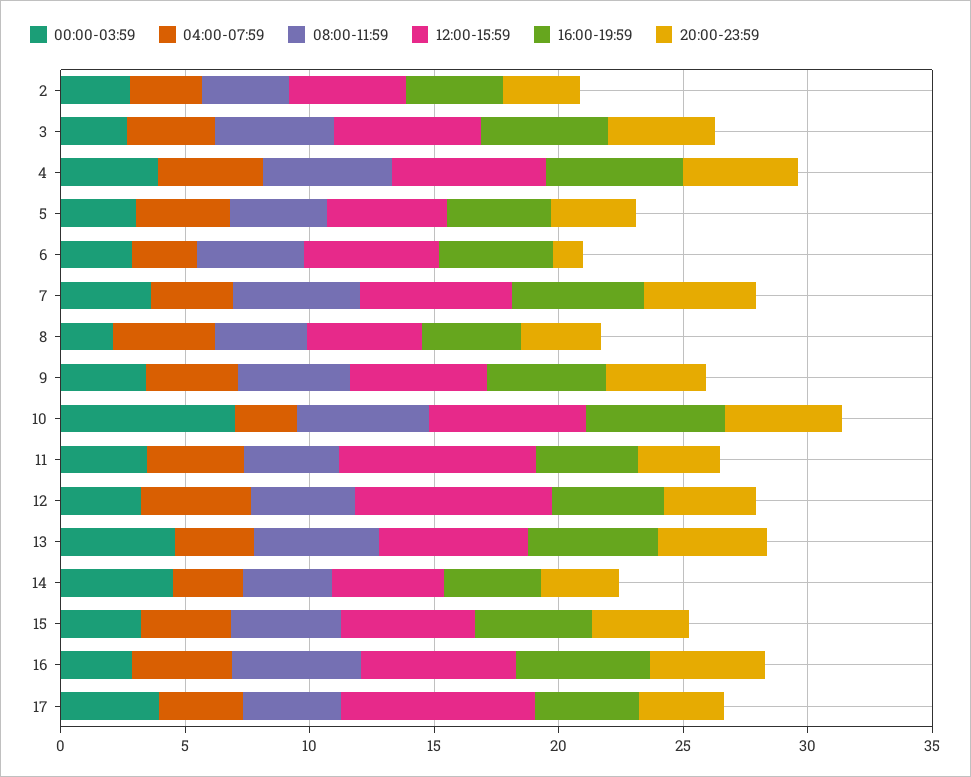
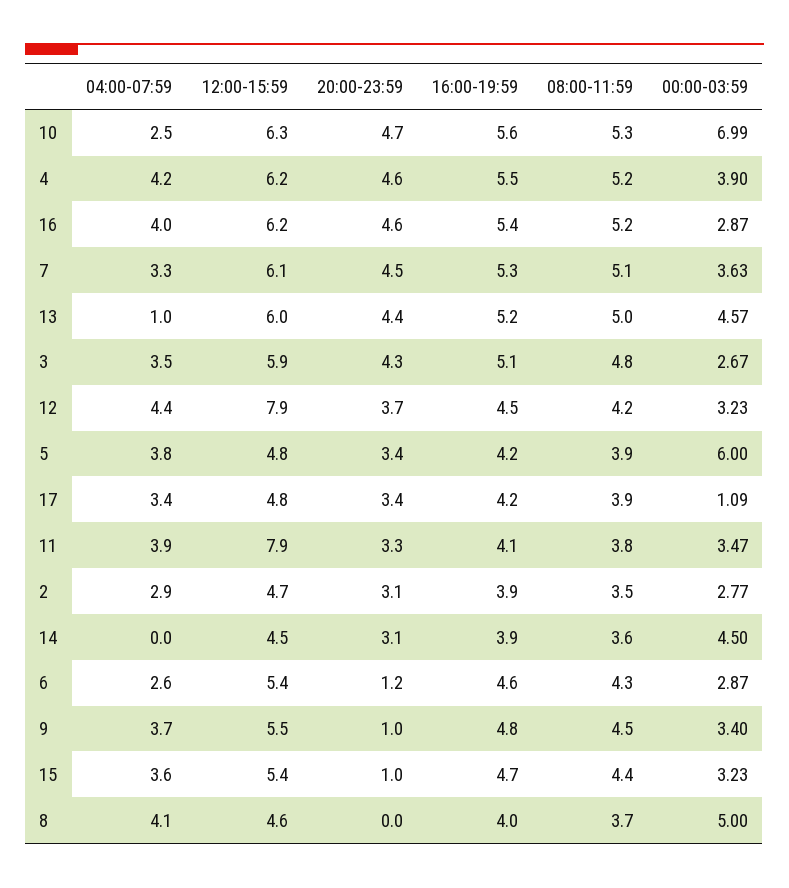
00:00-03:59, 5: 3 -> 6
00:00-03:59, 8: 2 -> 5
20:00-23:59, 8: 3 -> 0
20:00-23:59, 9: 4 -> 1
04:00-07:59, 13: 3 -> 1
04:00-07:59, 14: 3 -> 0
20:00-23:59, 15: 4 -> 1
00:00-03:59, 17: 4 -> 1.09
12:00-15:59, 17: 8 -> 4.8

